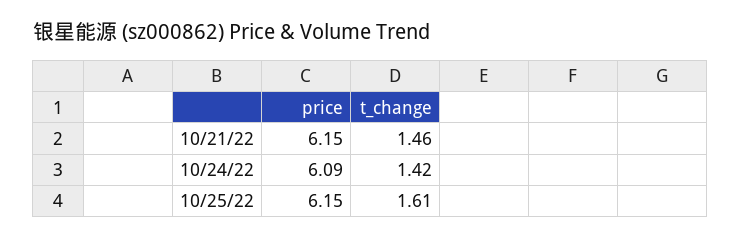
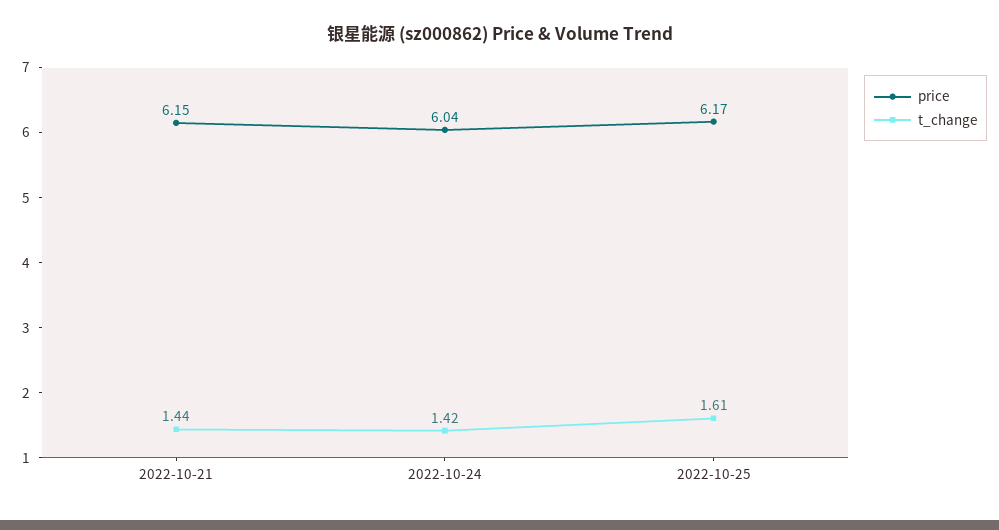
t_change, 10/21/22: 1.46 -> 1.44
price, 10/24/22: 6.09 -> 6.04
price, 10/25/22: 6.15 -> 6.17

